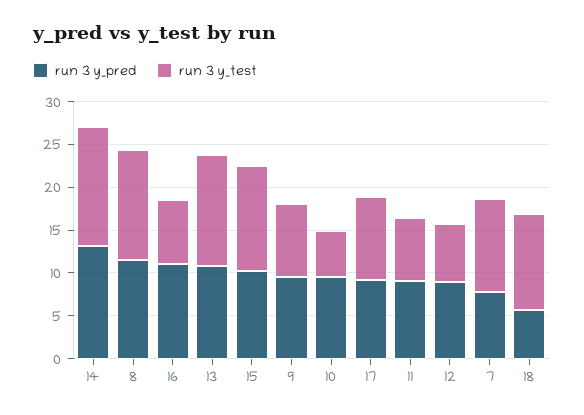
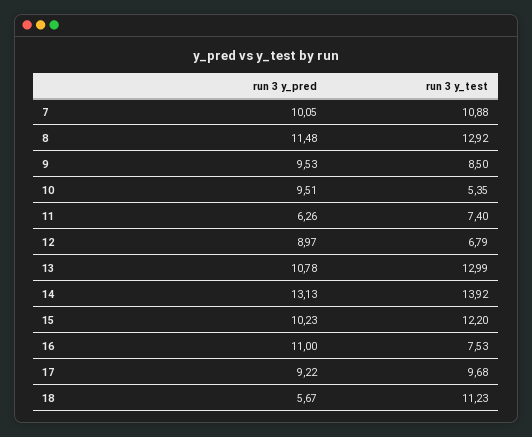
run 3 y_pred, 11: 9 -> 6.26
run 3 y_pred, 7: 8 -> 10.05

